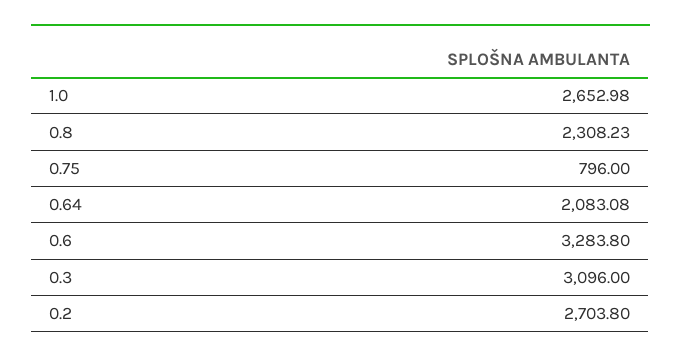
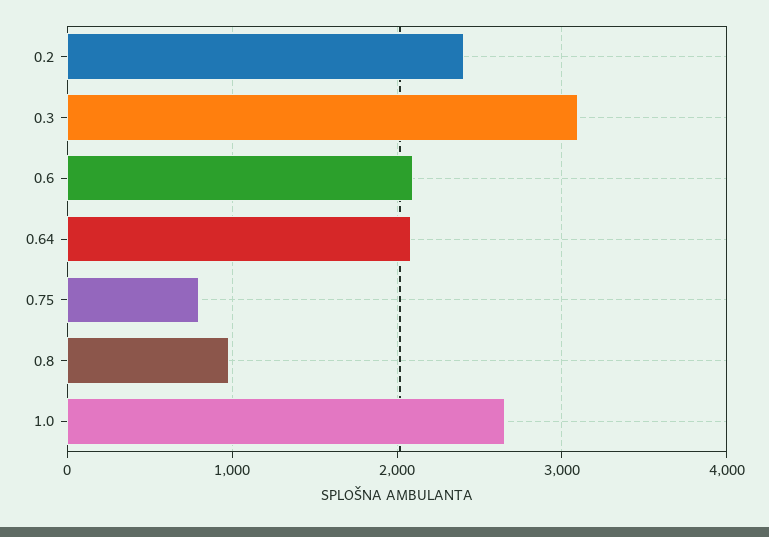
0.8: 2308.23 -> 1000
0.6: 3283.8 -> 2100
0.2: 2703.8 -> 2400

